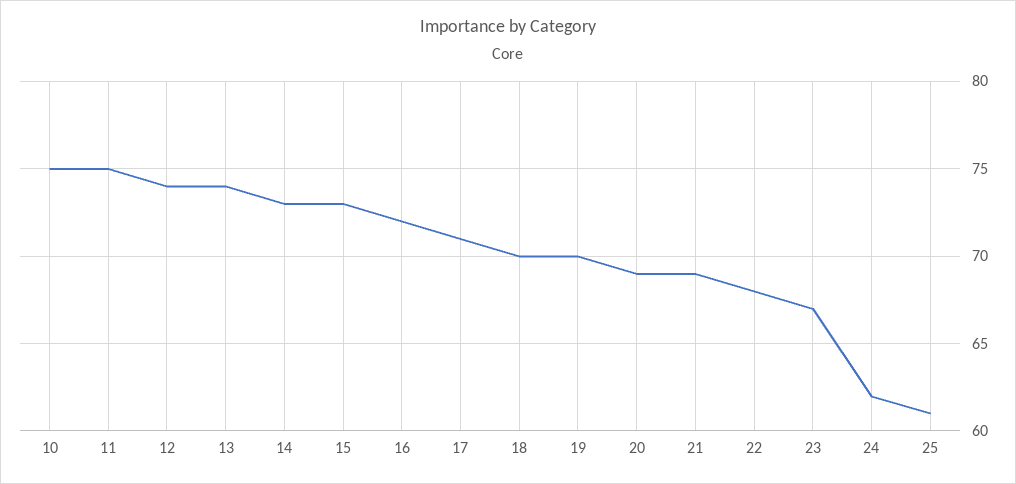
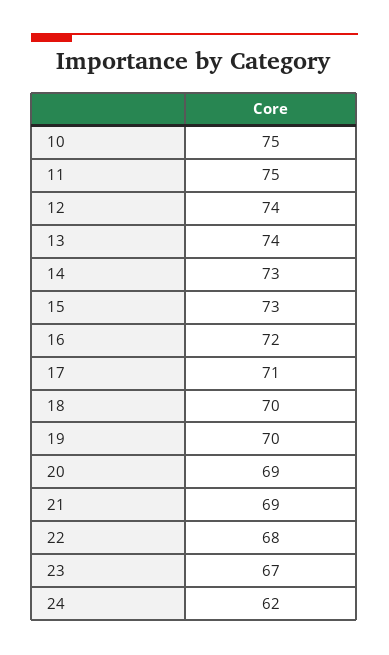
25: 61 -> none

